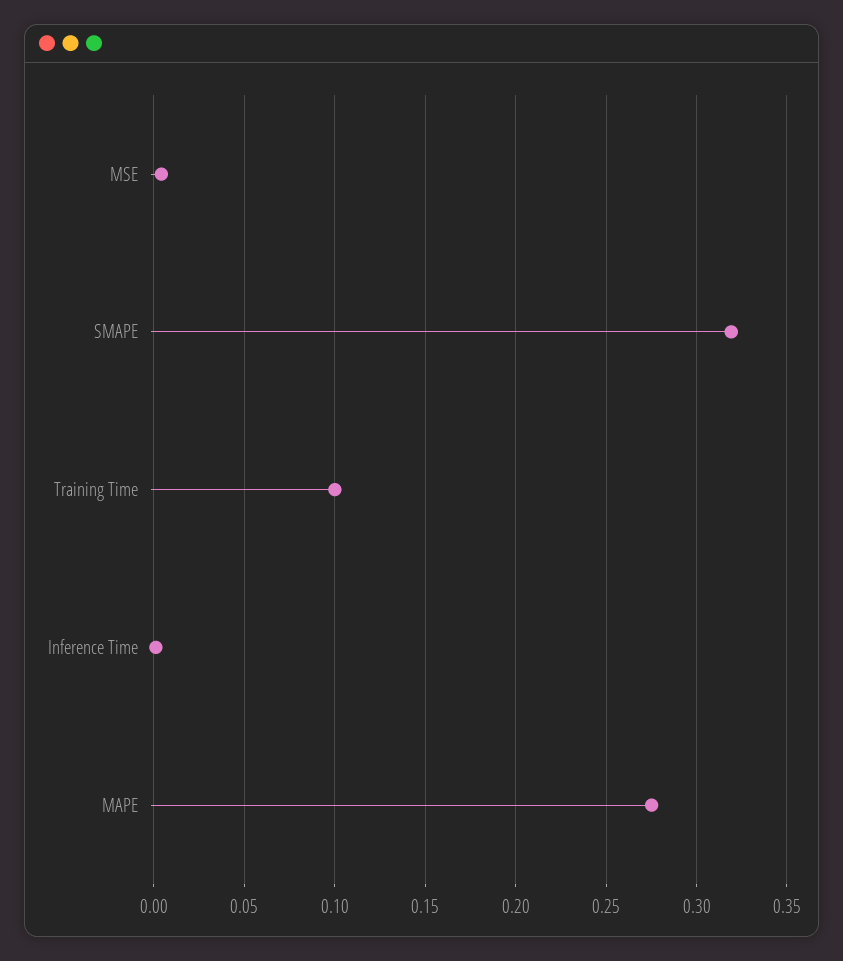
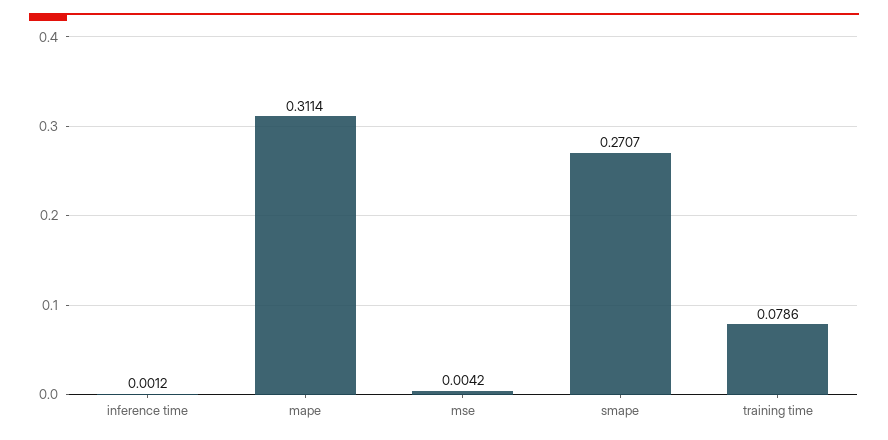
SMAPE: 0.32 -> 0.2707
Training Time: 0.1 -> 0.0786
MAPE: 0.275 -> 0.3114

